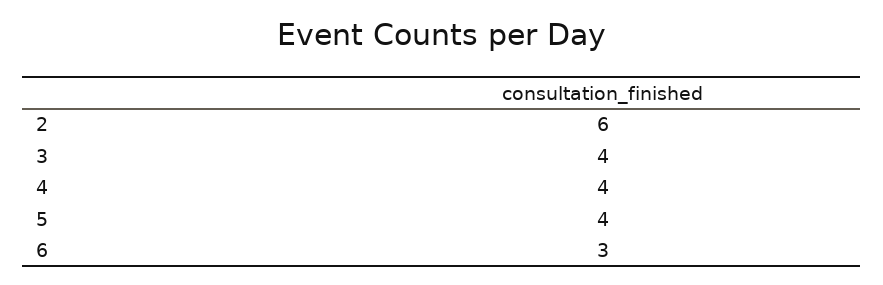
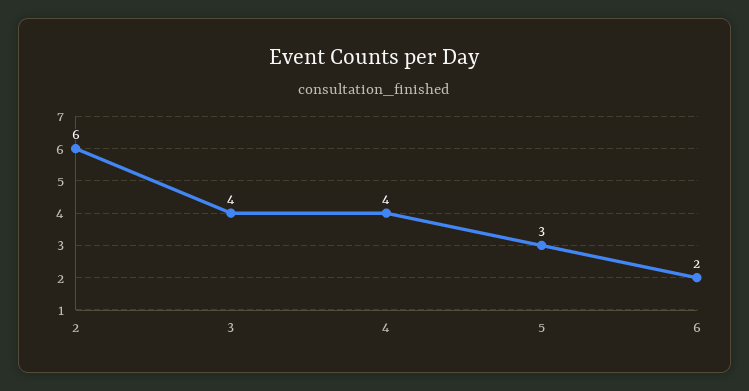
5: 4 -> 3
6: 3 -> 2

